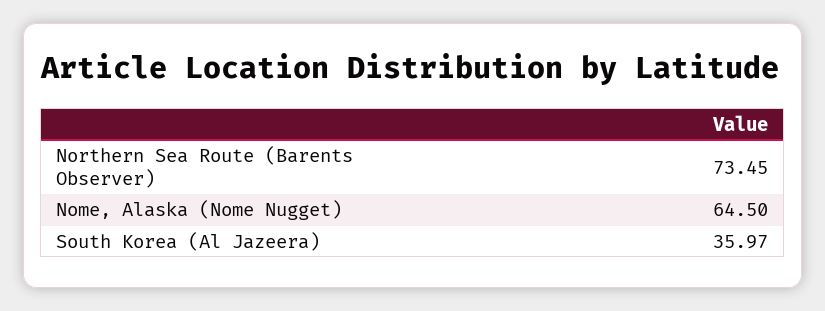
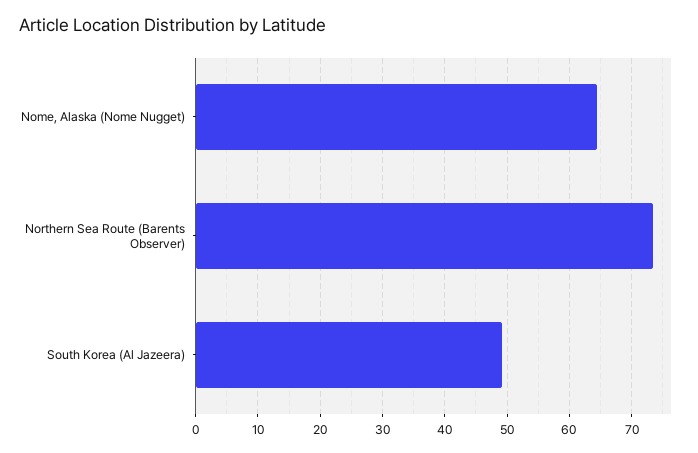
South Korea (Al Jazeera): 35.97 -> 49

